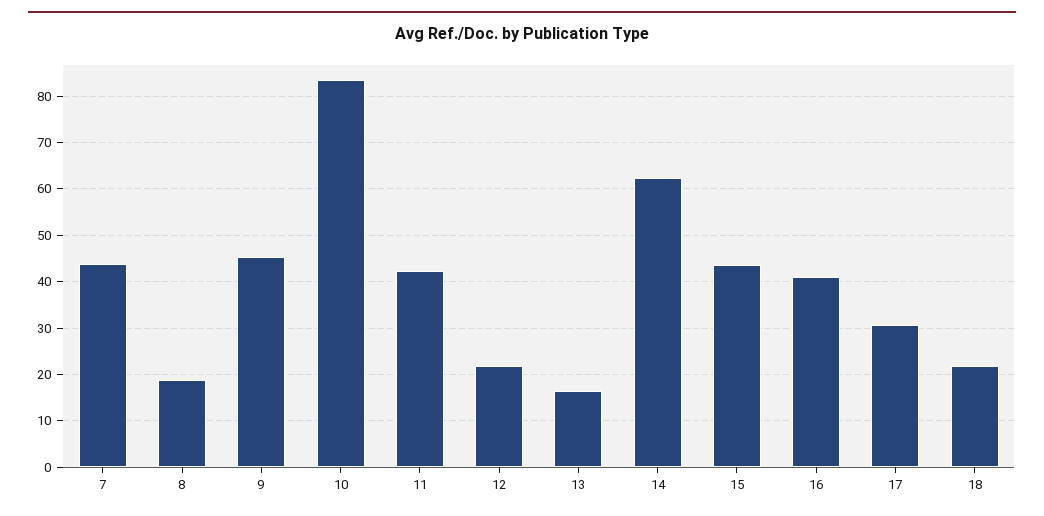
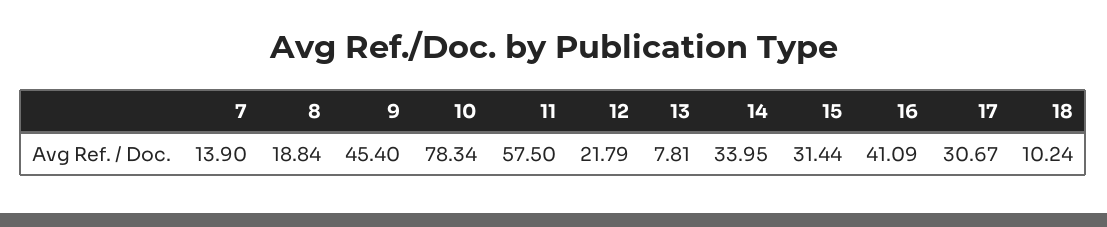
7: 44 -> 13.9
10: 84 -> 78.34
11: 42 -> 57.5
13: 16 -> 7.81
14: 62 -> 33.95
15: 44 -> 31.44
18: 22 -> 10.24

